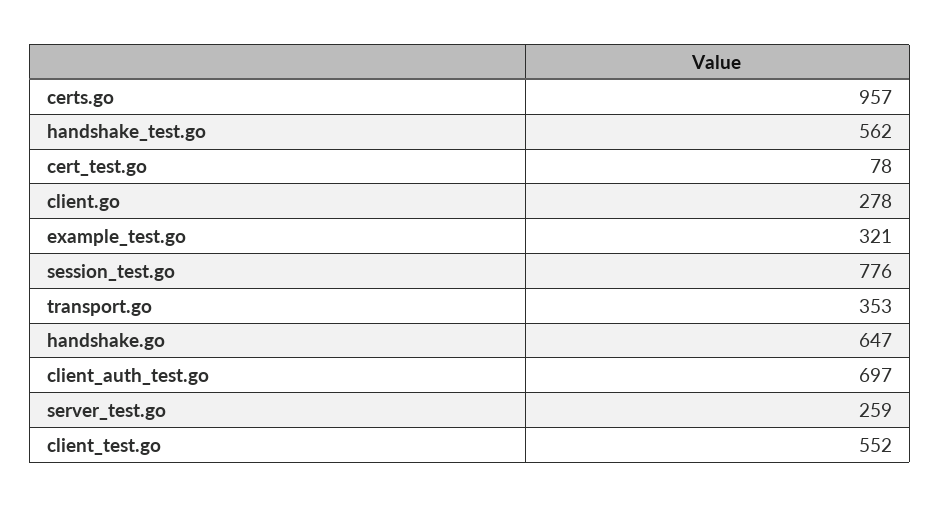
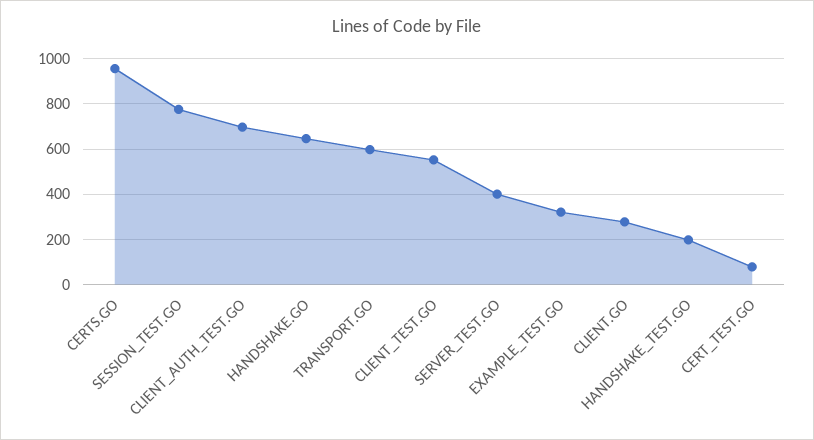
handshake_test.go: 562 -> 200
transport.go: 353 -> 600
server_test.go: 259 -> 400

